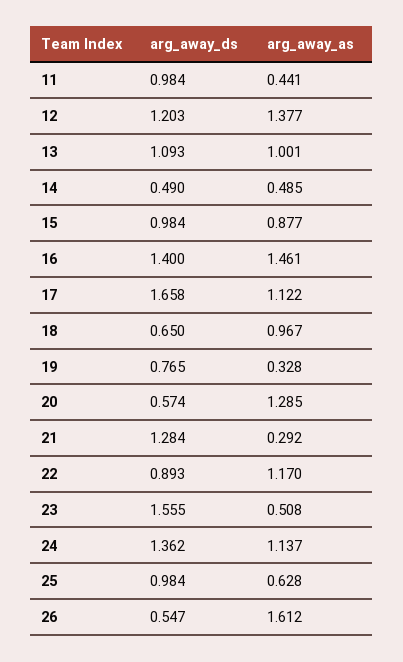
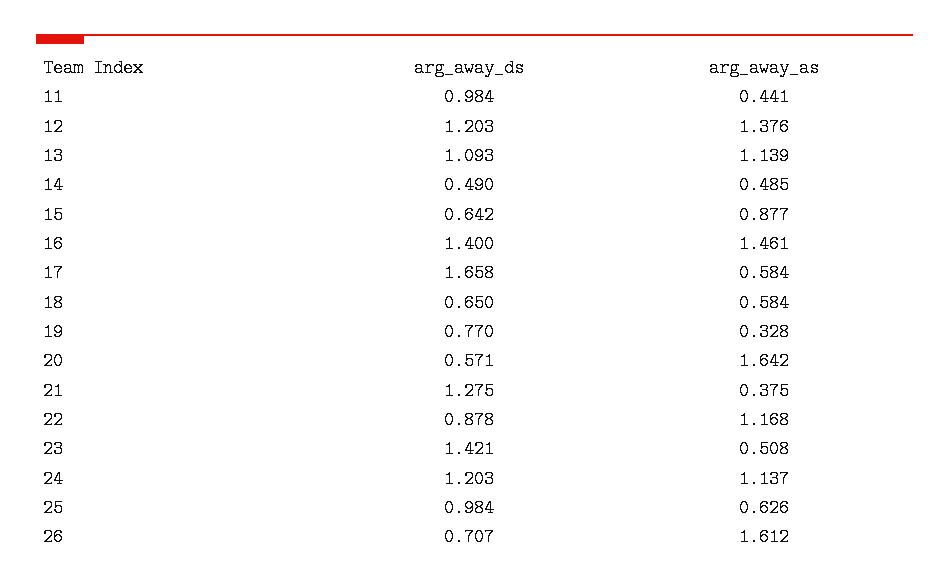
arg_away_as, 12: 1.377 -> 1.376
arg_away_as, 13: 1.001 -> 1.139
arg_away_ds, 15: 0.984 -> 0.642
arg_away_as, 17: 1.122 -> 0.584
arg_away_as, 18: 0.967 -> 0.584
arg_away_ds, 19: 0.765 -> 0.77
arg_away_ds, 20: 0.574 -> 0.571
arg_away_as, 20: 1.285 -> 1.642
arg_away_ds, 21: 1.284 -> 1.275
arg_away_as, 21: 0.292 -> 0.375
arg_away_ds, 22: 0.893 -> 0.878
arg_away_as, 22: 1.17 -> 1.168
arg_away_ds, 23: 1.555 -> 1.421
arg_away_ds, 24: 1.362 -> 1.203
arg_away_as, 25: 0.628 -> 0.626
arg_away_ds, 26: 0.547 -> 0.707

